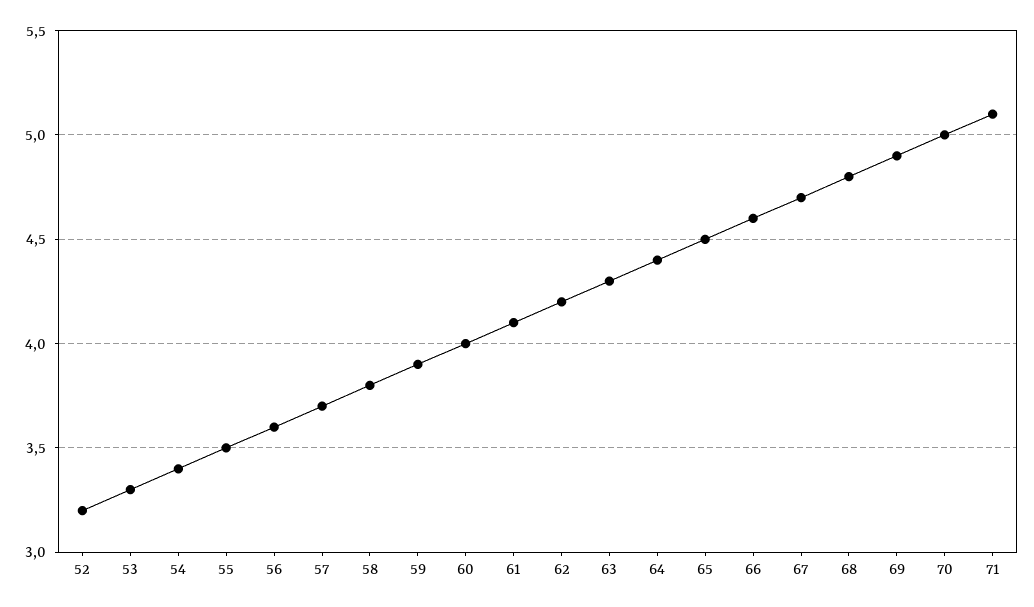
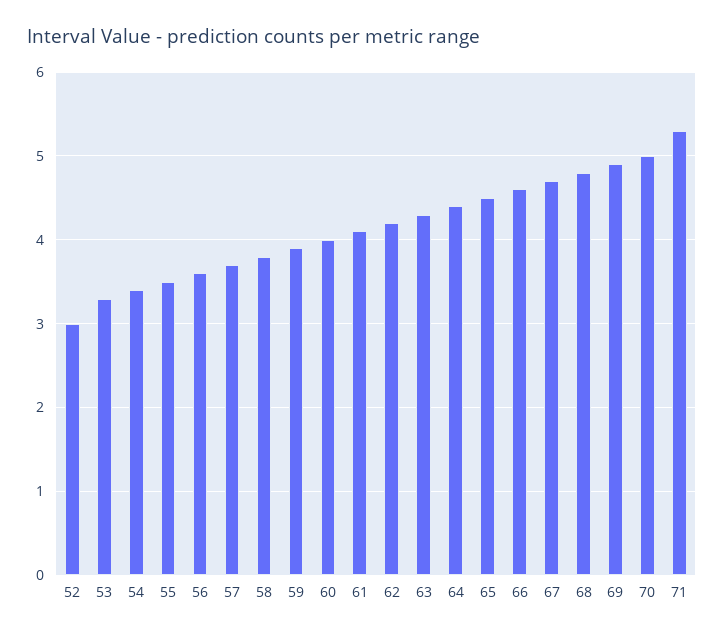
52: 3.2 -> 3
71: 5.1 -> 5.3

